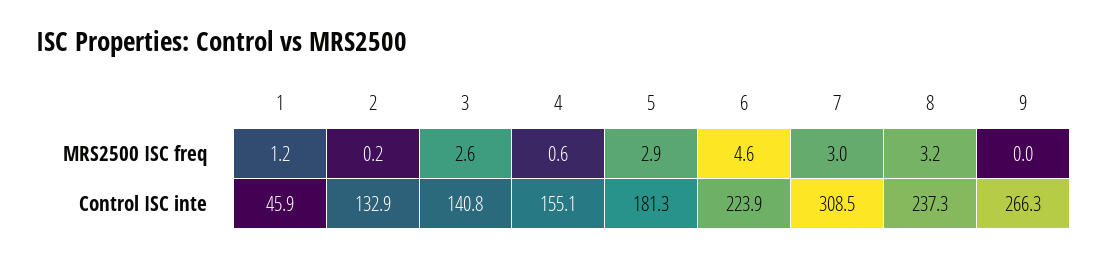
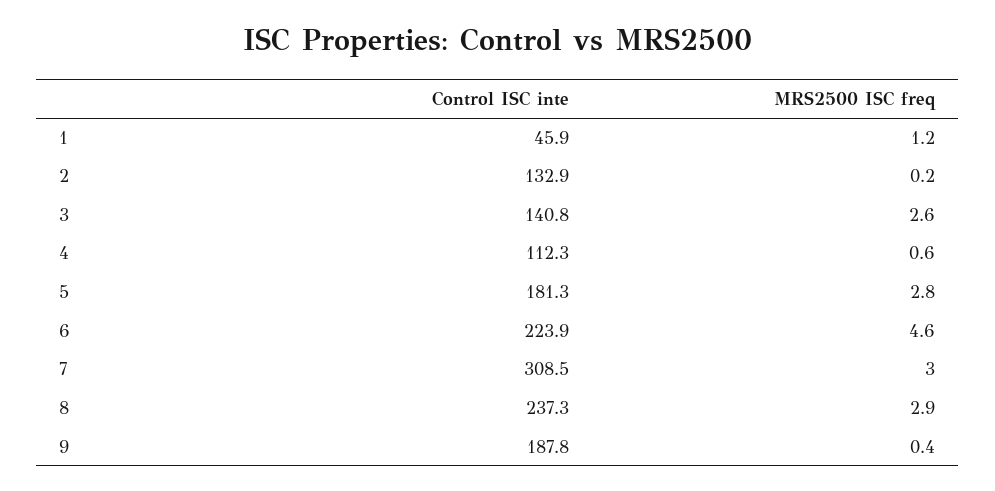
5, MRS2500 ISC freq: 2.9 -> 2.8
8, MRS2500 ISC freq: 3.2 -> 2.9
9, MRS2500 ISC freq: 0 -> 0.4
4, Control ISC inte: 155.1 -> 112.3
9, Control ISC inte: 266.3 -> 187.8

